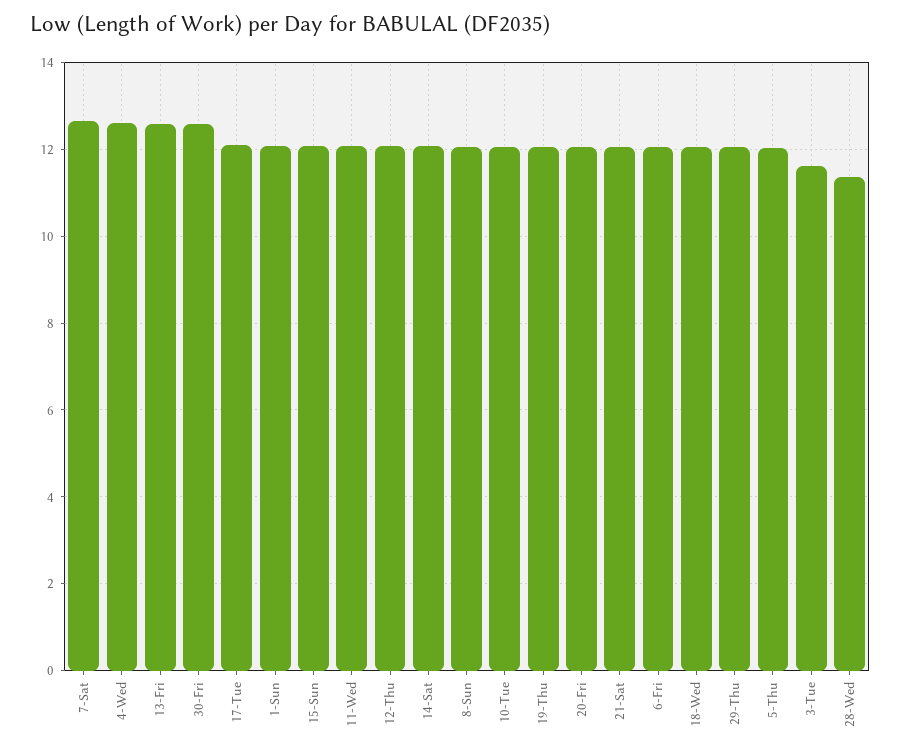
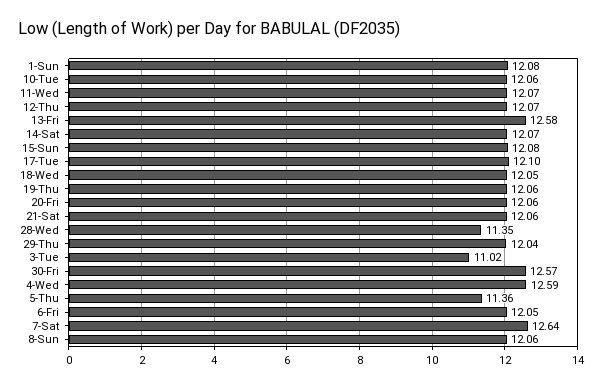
5-Thu: 12 -> 11.36
3-Tue: 11.6 -> 11.02

